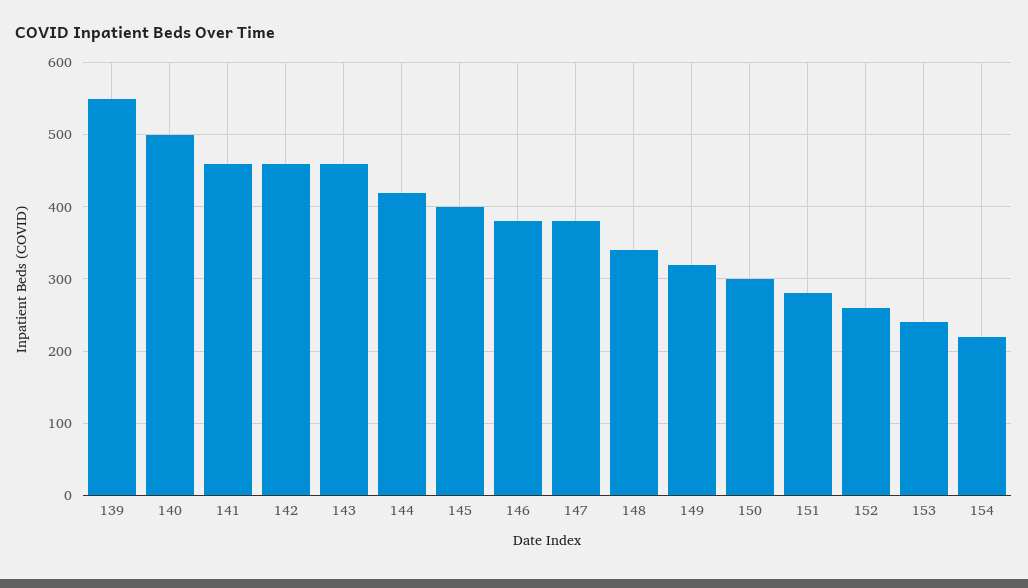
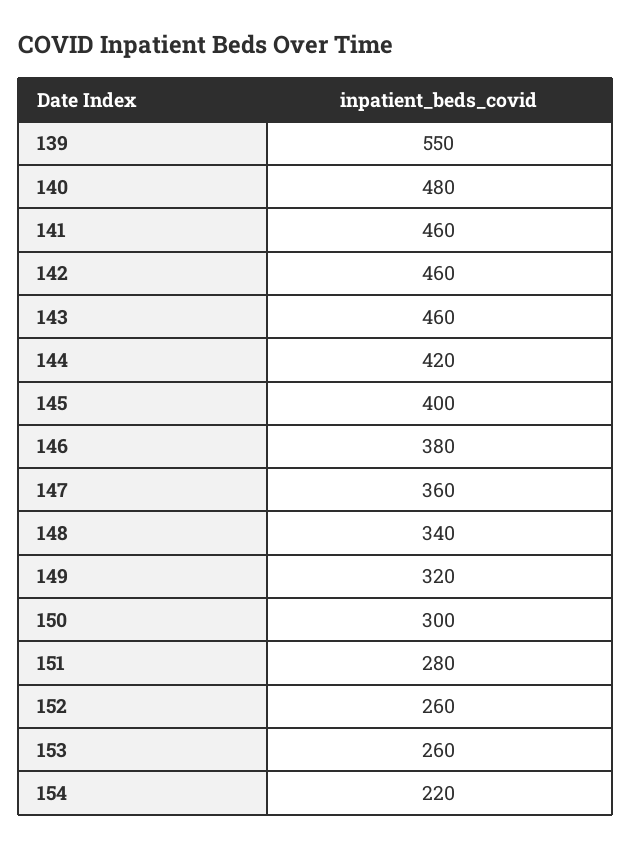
140: 500 -> 480
147: 380 -> 360
153: 240 -> 260

